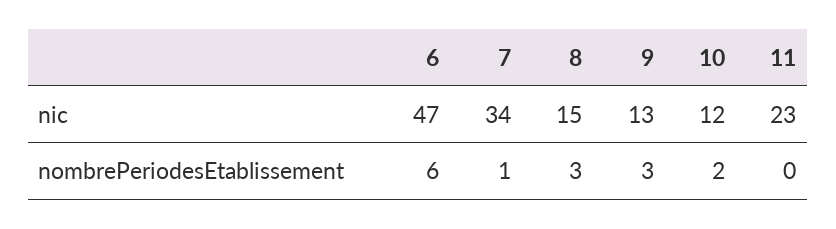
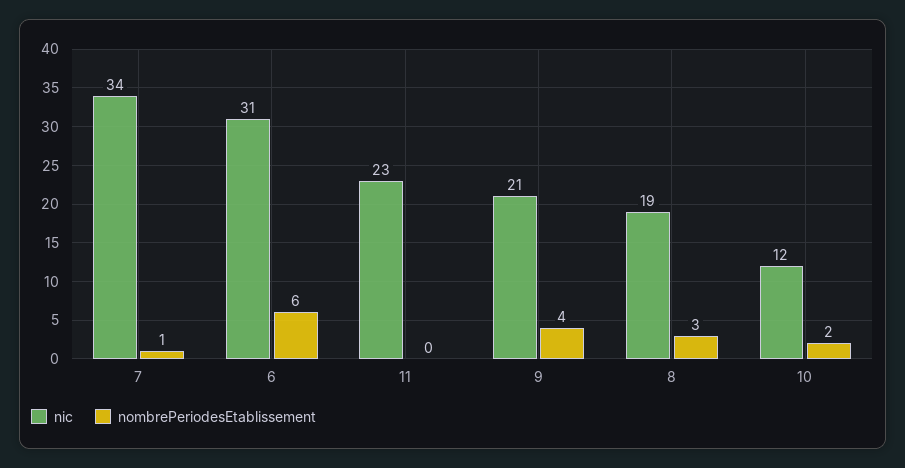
nic, 6: 47 -> 31
nic, 8: 15 -> 19
nic, 9: 13 -> 21
nombrePeriodesEtablissement, 9: 3 -> 4

